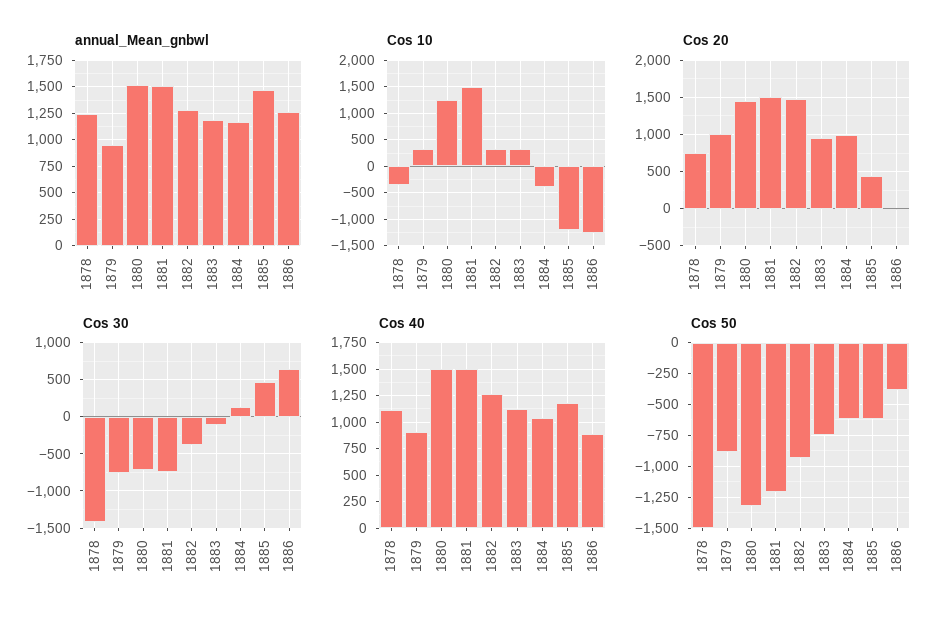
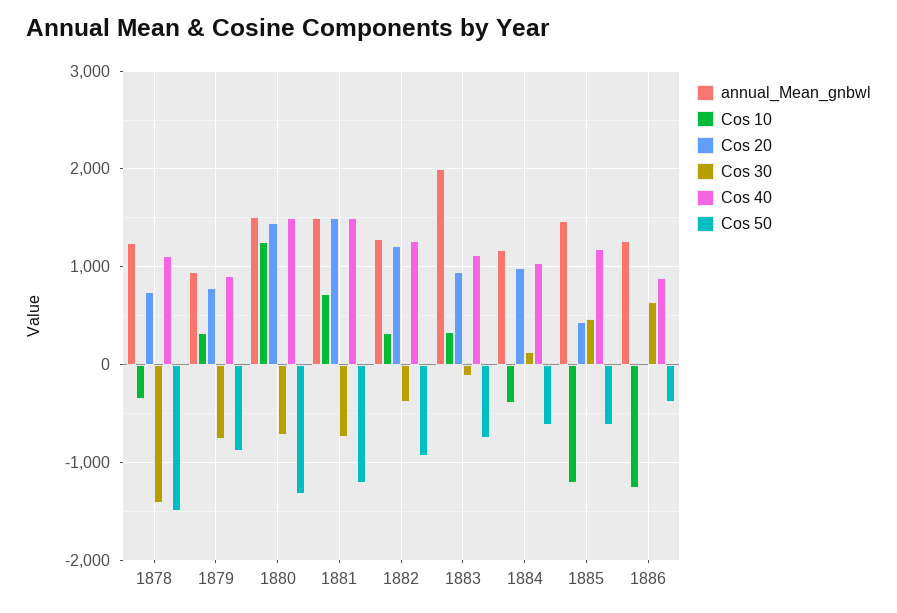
annual_Mean_gnbwl, 1883: 1250 -> 2000
Cos 10, 1881: 1500 -> 700
Cos 20, 1879: 1000 -> 800
Cos 20, 1882: 1500 -> 1200

